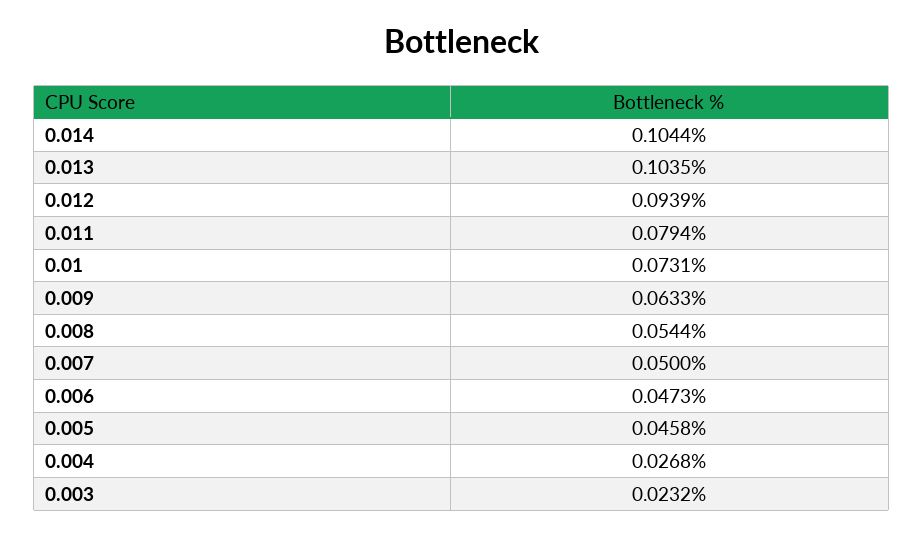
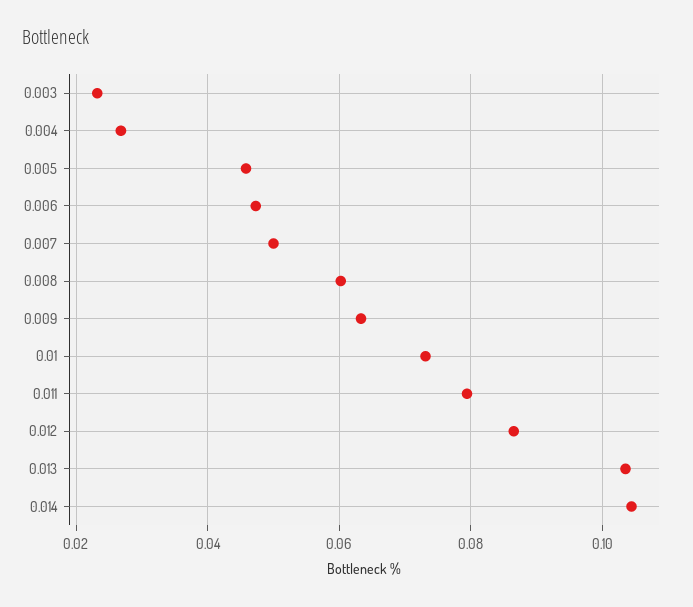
0.012: 0.0939 -> 0.086
0.008: 0.0544 -> 0.06

